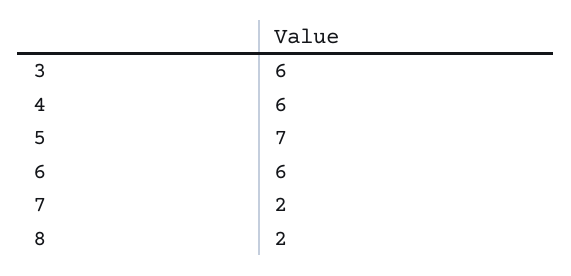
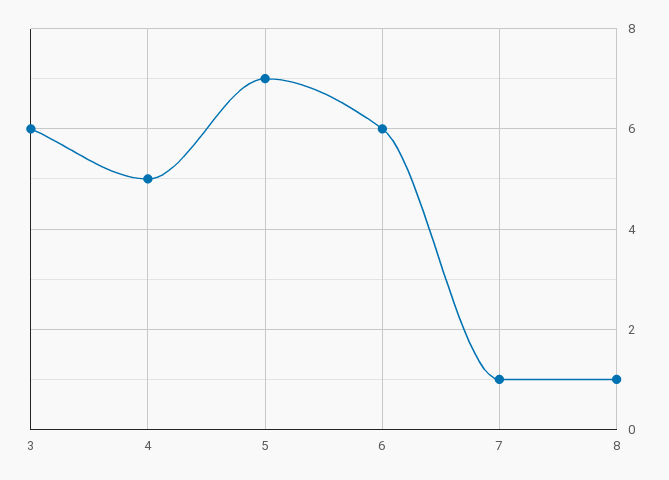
4: 6 -> 5
7: 2 -> 1
8: 2 -> 1

